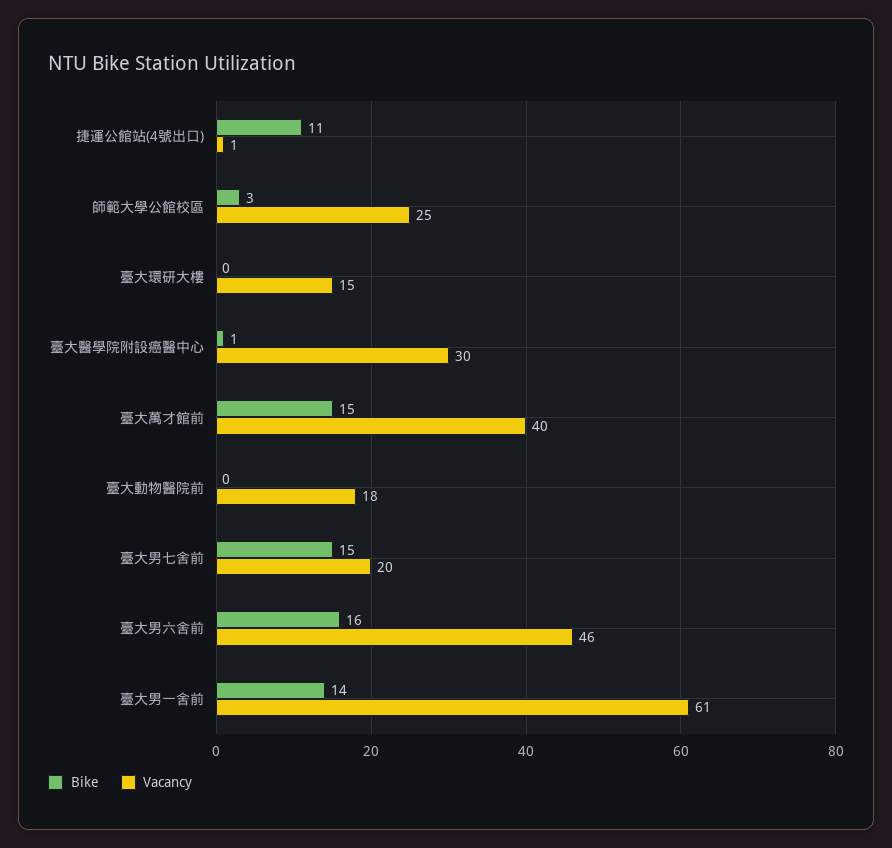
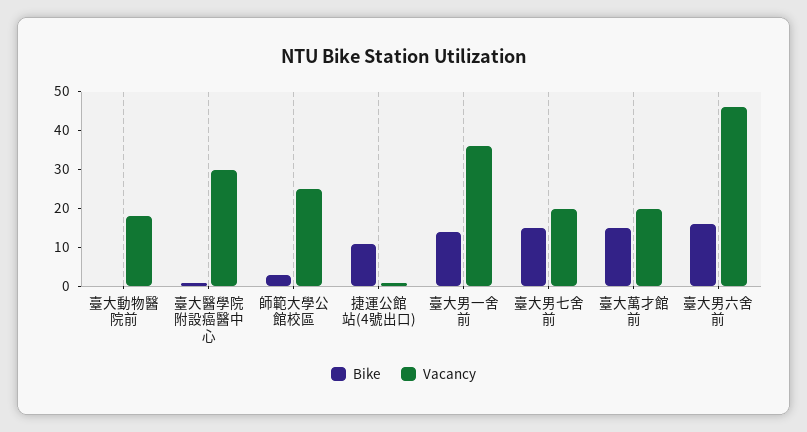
Bike, 臺大環研大樓: 0 -> none
Vacancy, 臺大環研大樓: 15 -> none
Vacancy, 臺大萬才館前: 40 -> 20
Vacancy, 臺大男一舍前: 61 -> 35

